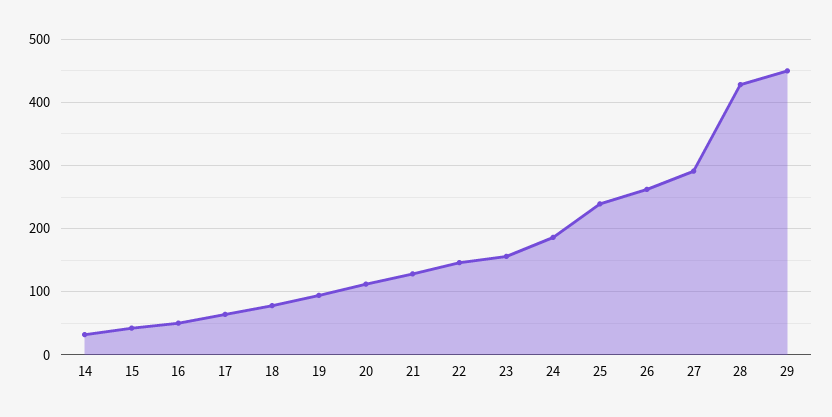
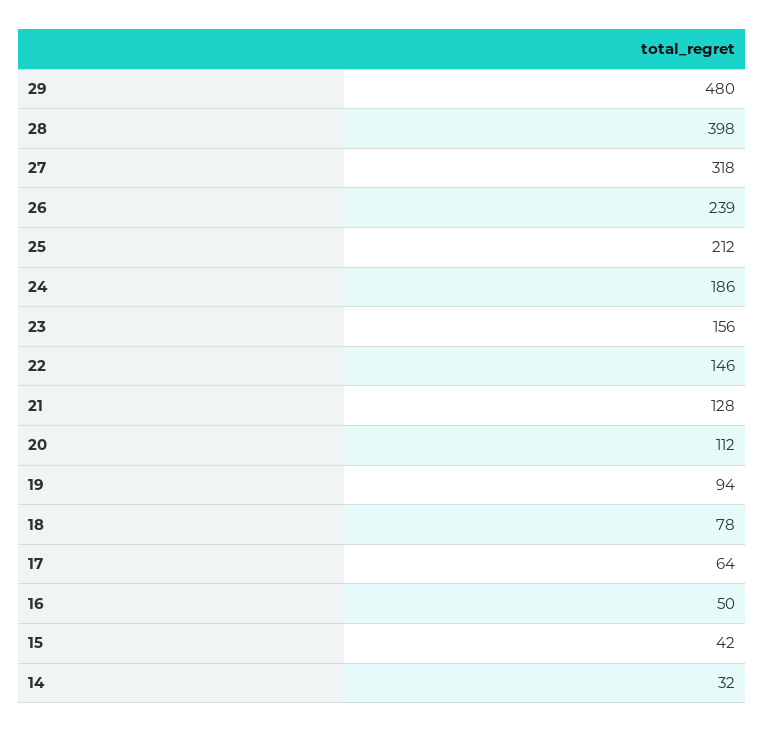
25: 240 -> 212
26: 260 -> 239
27: 290 -> 318
28: 430 -> 398
29: 450 -> 480

